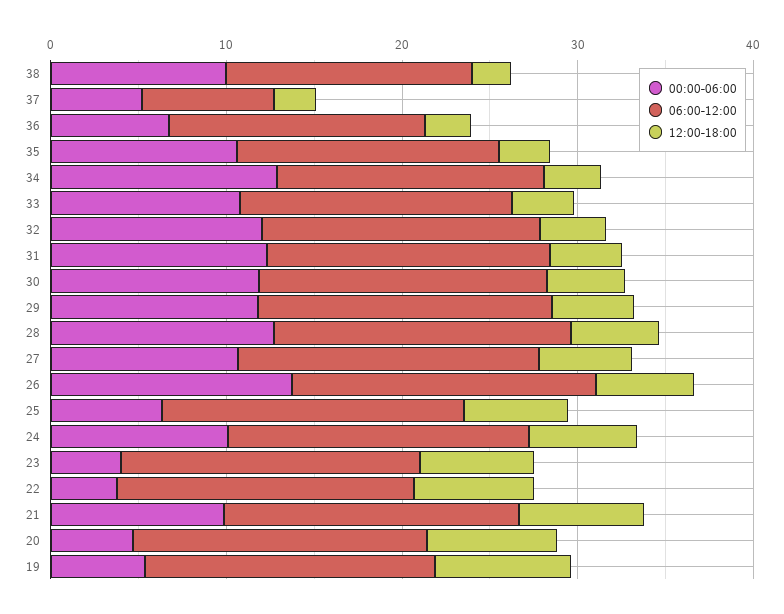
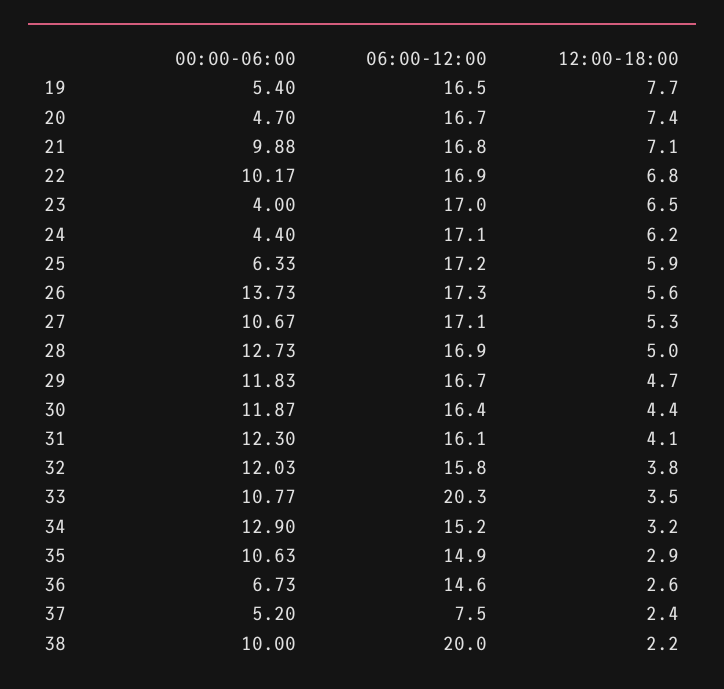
06:00-12:00, 38: 14 -> 20
06:00-12:00, 33: 16 -> 20.3
00:00-06:00, 24: 10 -> 4.4
00:00-06:00, 22: 4 -> 10.17

